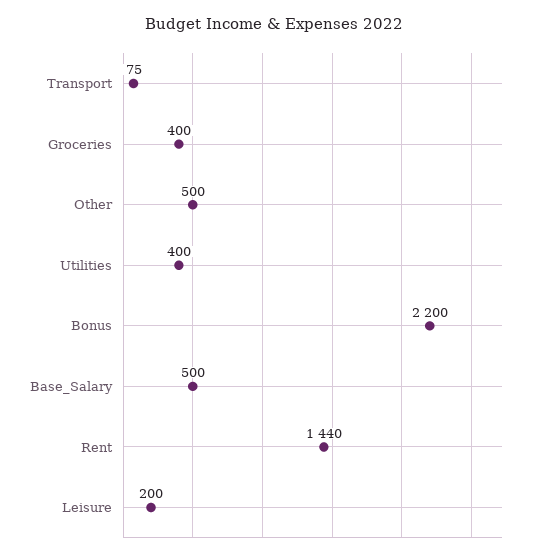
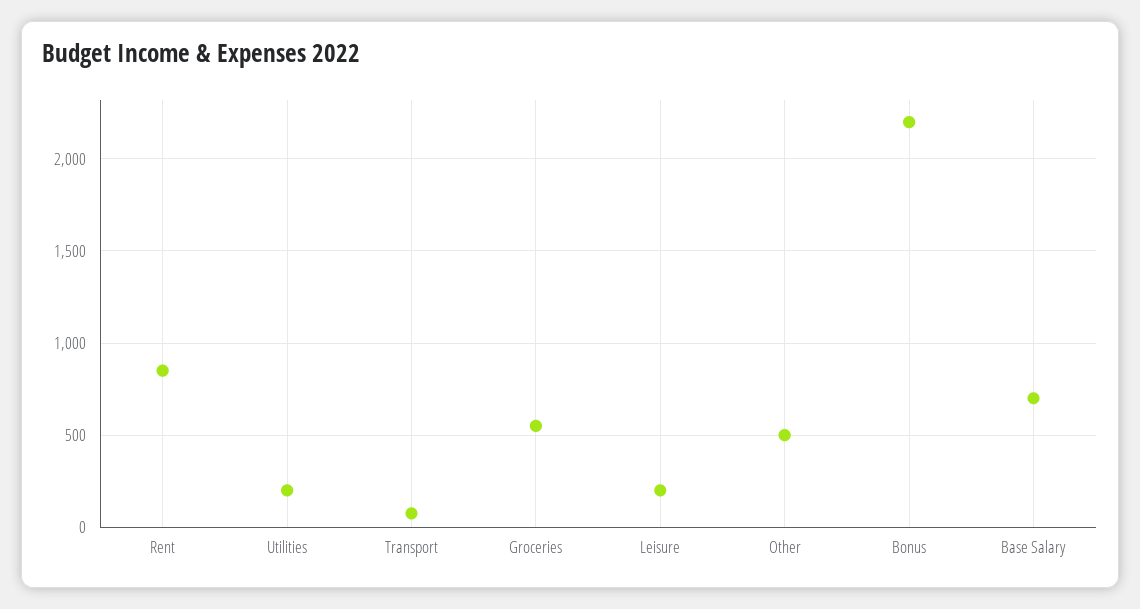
Groceries: 400 -> 550
Utilities: 400 -> 200
Base_Salary: 500 -> 700
Rent: 1440 -> 850

